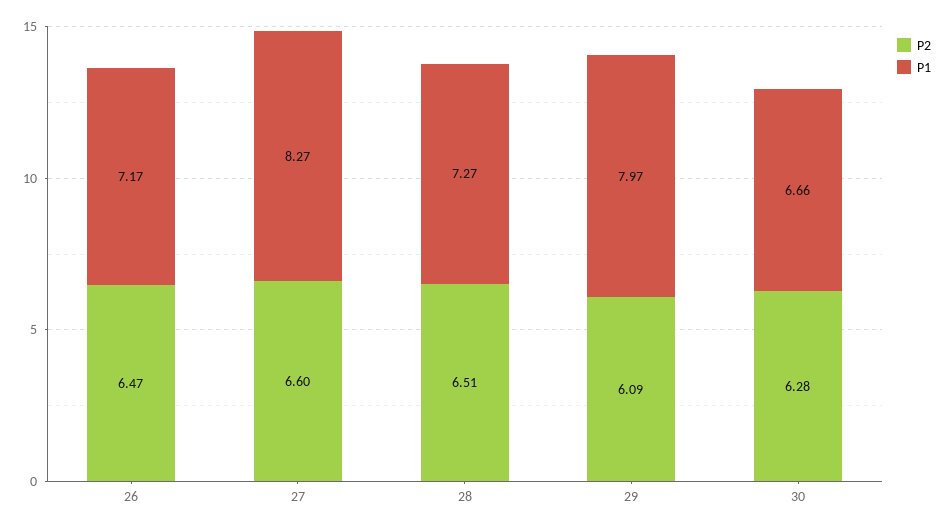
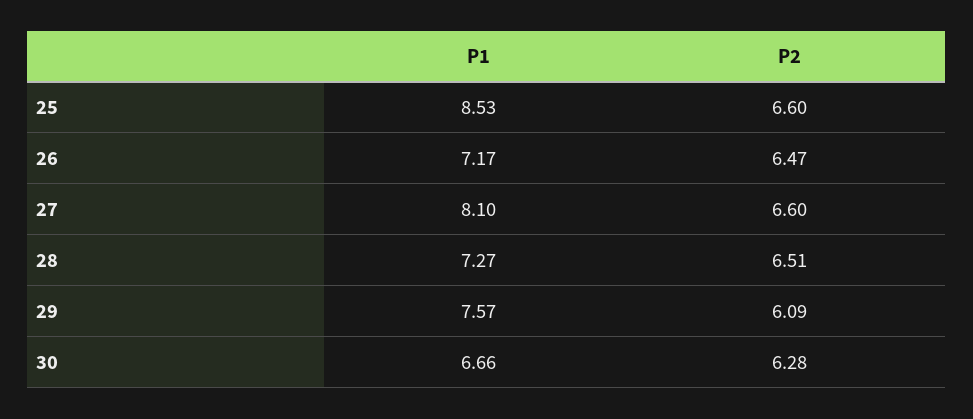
P1, 27: 8.27 -> 8.1
P1, 29: 7.97 -> 7.57
P1, 25: none -> 8.53
P2, 25: none -> 6.6

